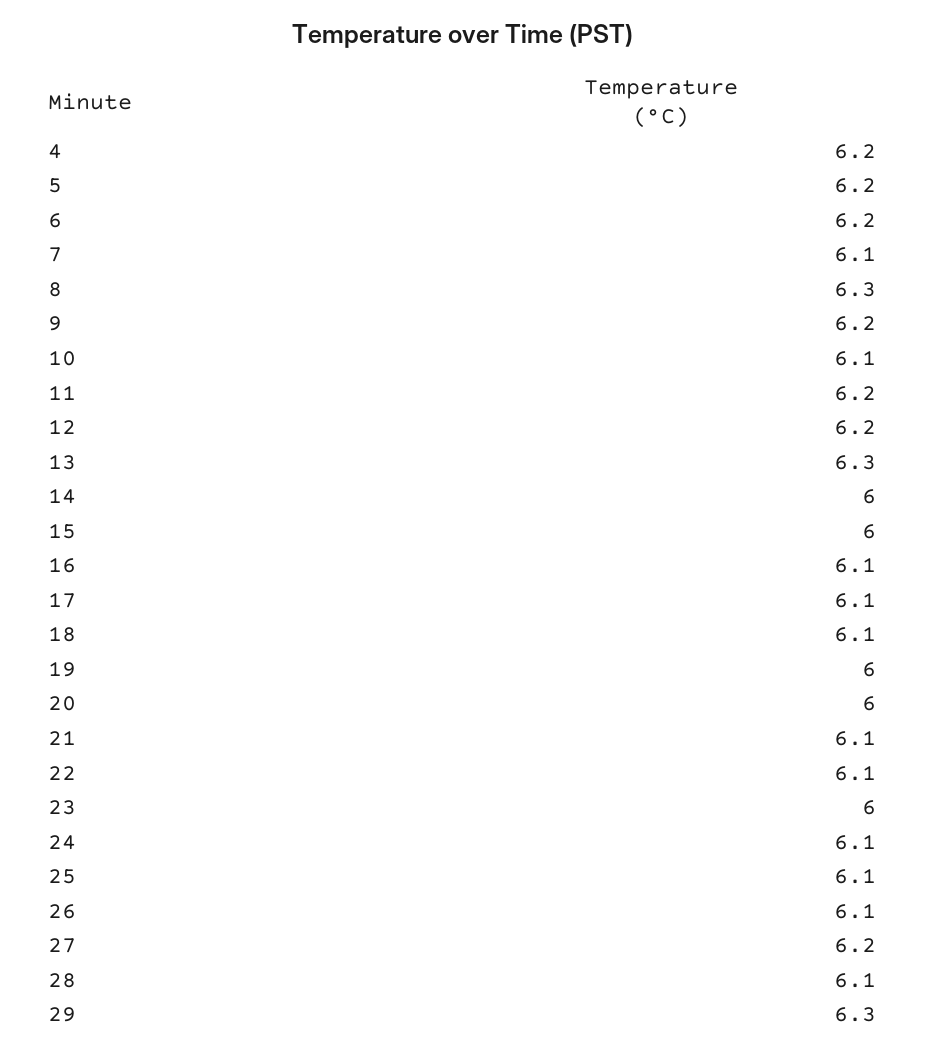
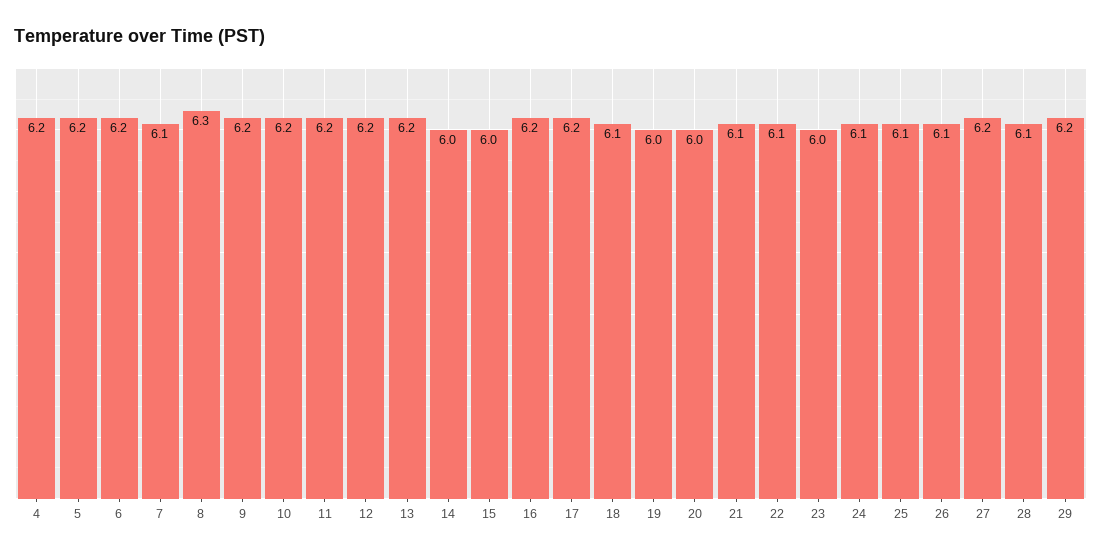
10: 6.1 -> 6.2
13: 6.3 -> 6.2
16: 6.1 -> 6.2
17: 6.1 -> 6.2
29: 6.3 -> 6.2

